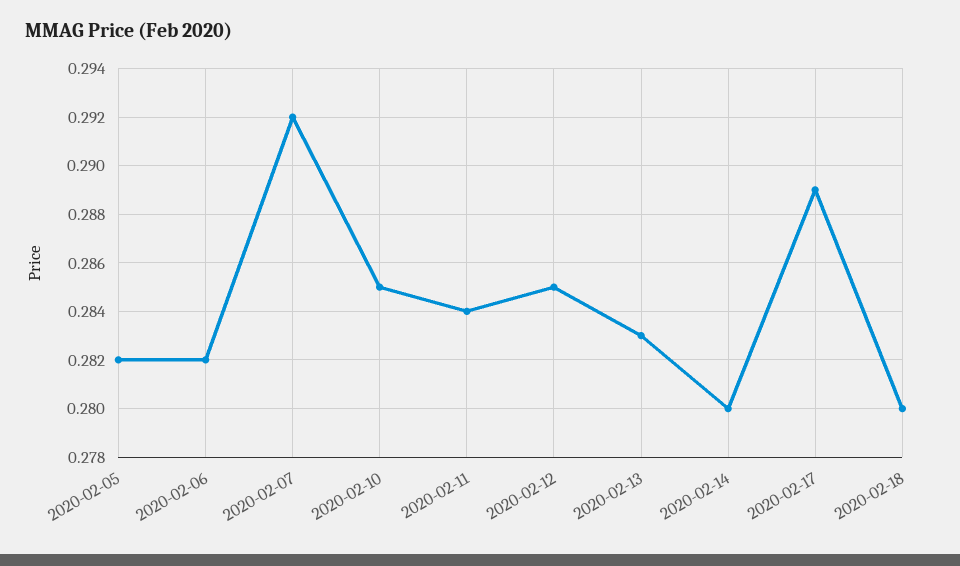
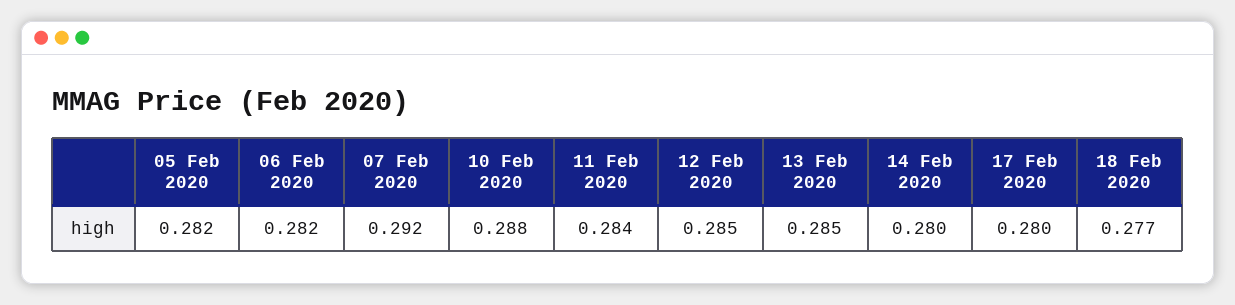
2020-02-10: 0.285 -> 0.288
2020-02-13: 0.283 -> 0.285
2020-02-17: 0.289 -> 0.28
2020-02-18: 0.28 -> 0.277

